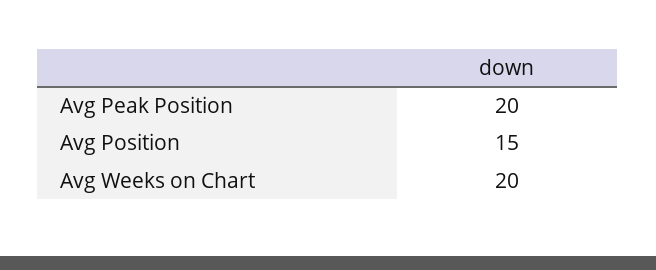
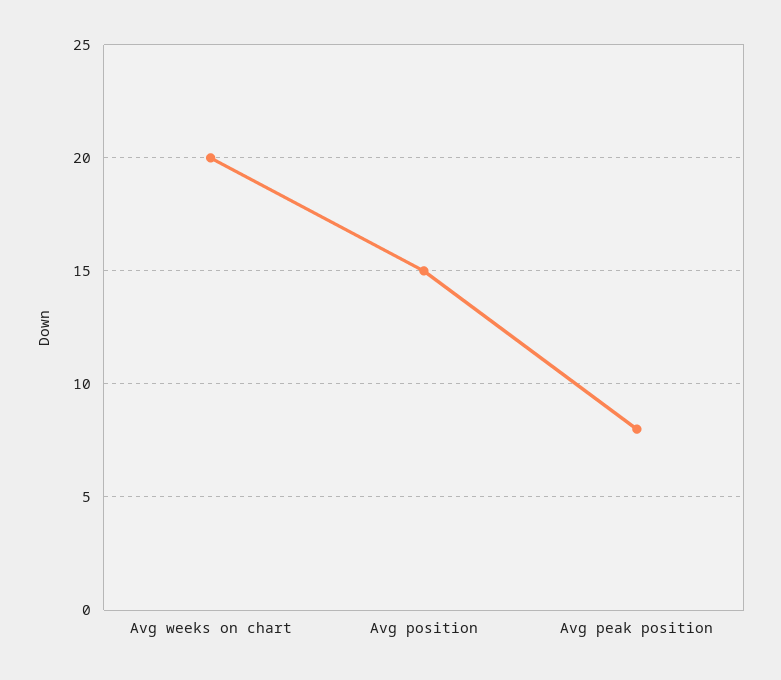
Avg Peak Position: 20 -> 8

